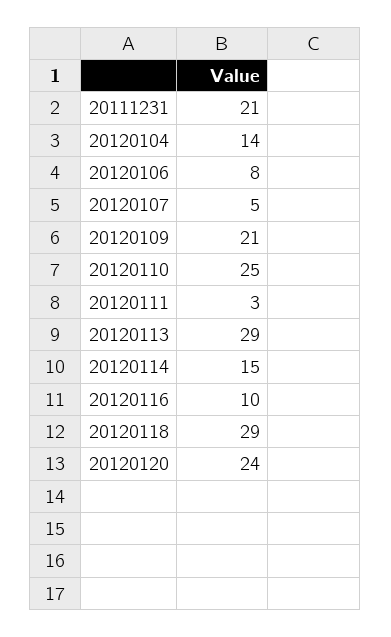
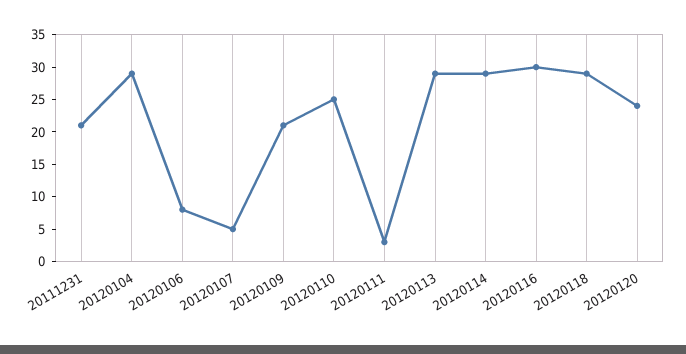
20120104: 14 -> 30
20120114: 15 -> 30
20120116: 10 -> 30

